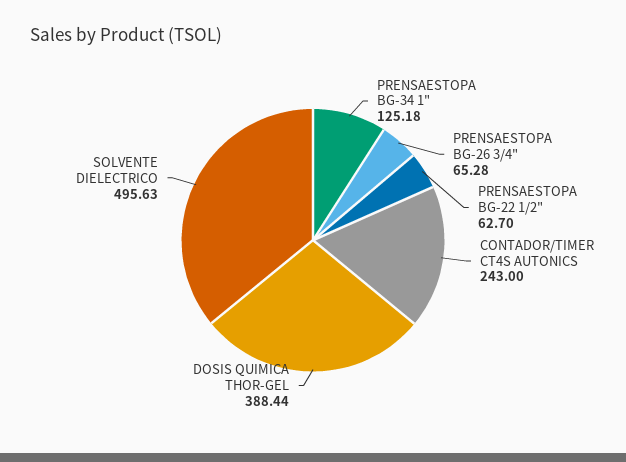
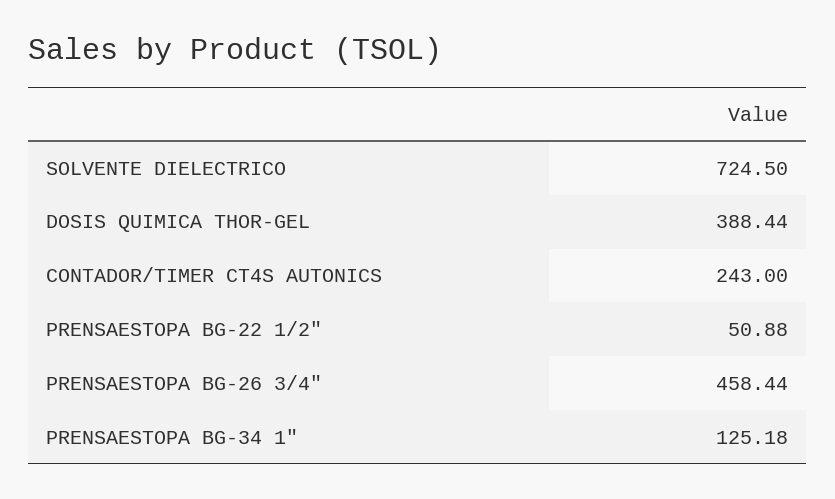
PRENSAESTOPA BG-26 3/4": 65.28 -> 458.44
PRENSAESTOPA BG-22 1/2": 62.7 -> 50.88
SOLVENTE DIELECTRICO: 495.63 -> 724.5

